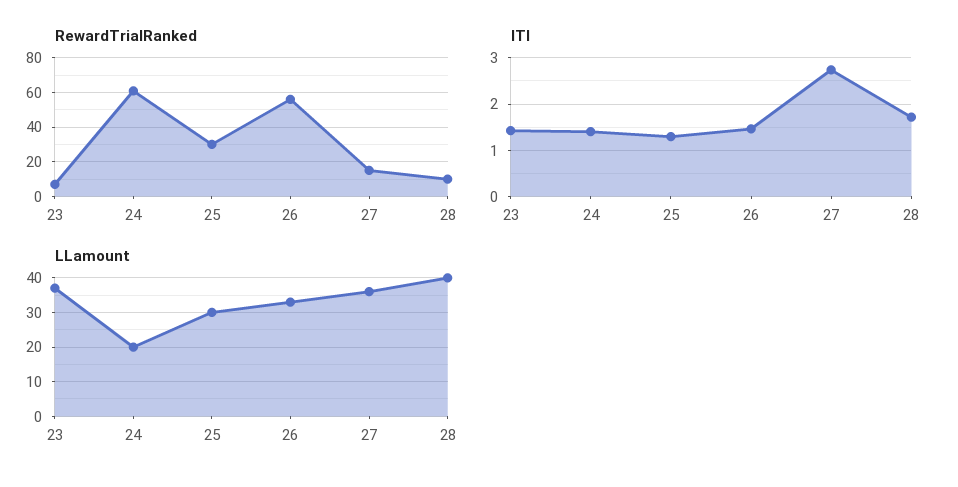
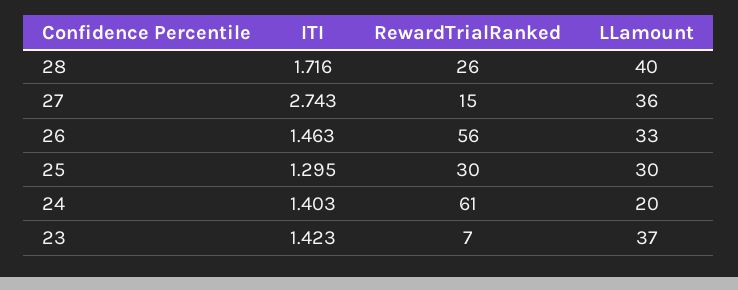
RewardTrialRanked, 28: 10 -> 26

